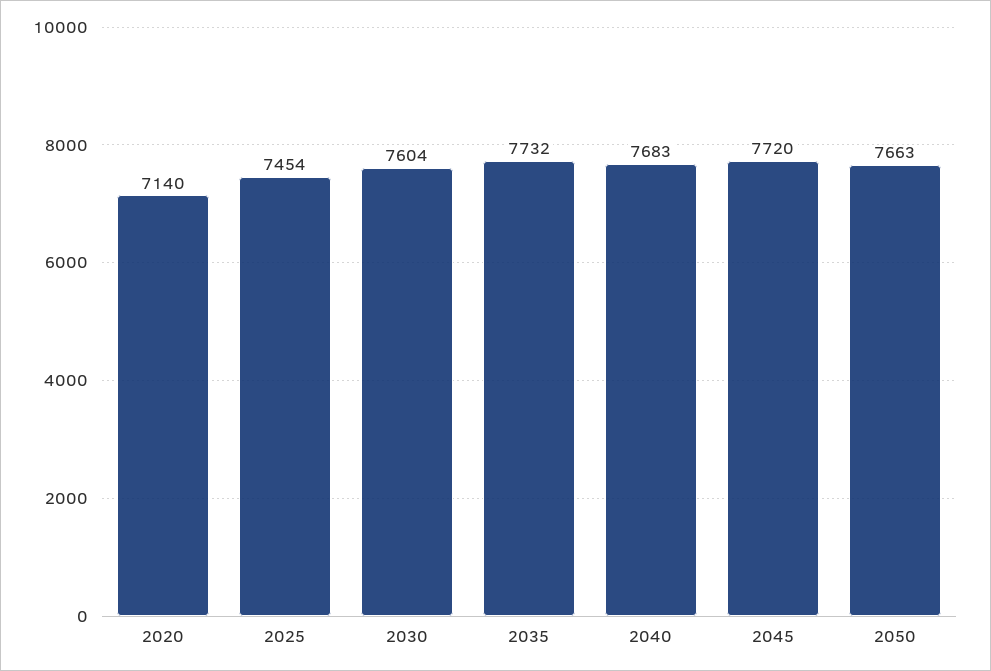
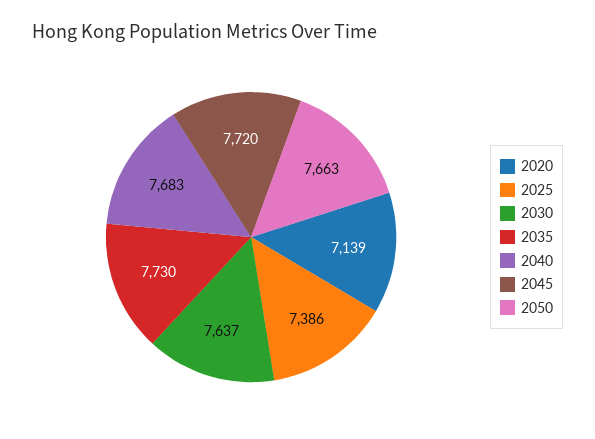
2020: 7140 -> 7139
2025: 7454 -> 7386
2030: 7604 -> 7637
2035: 7732 -> 7730

